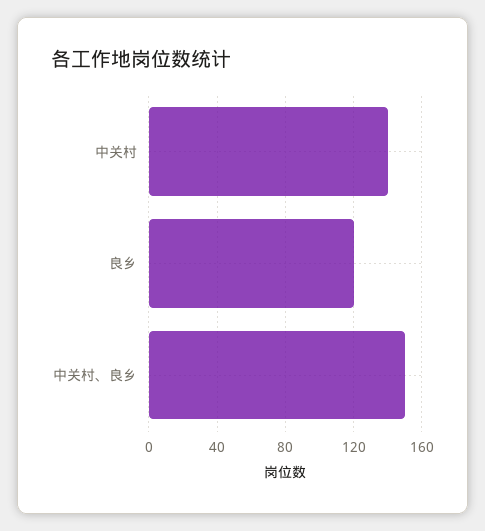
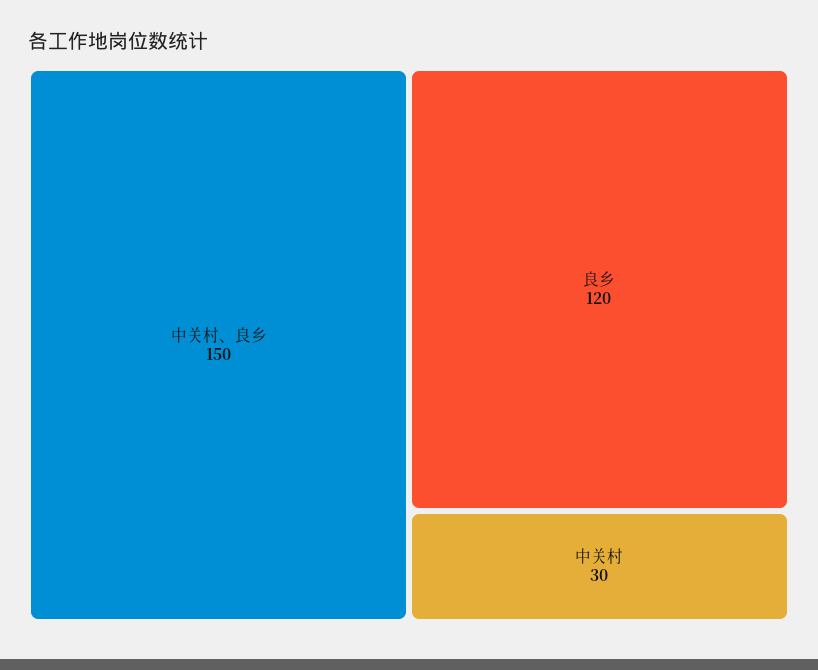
中关村: 140 -> 30

